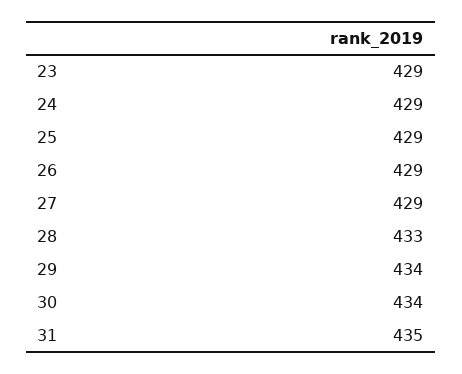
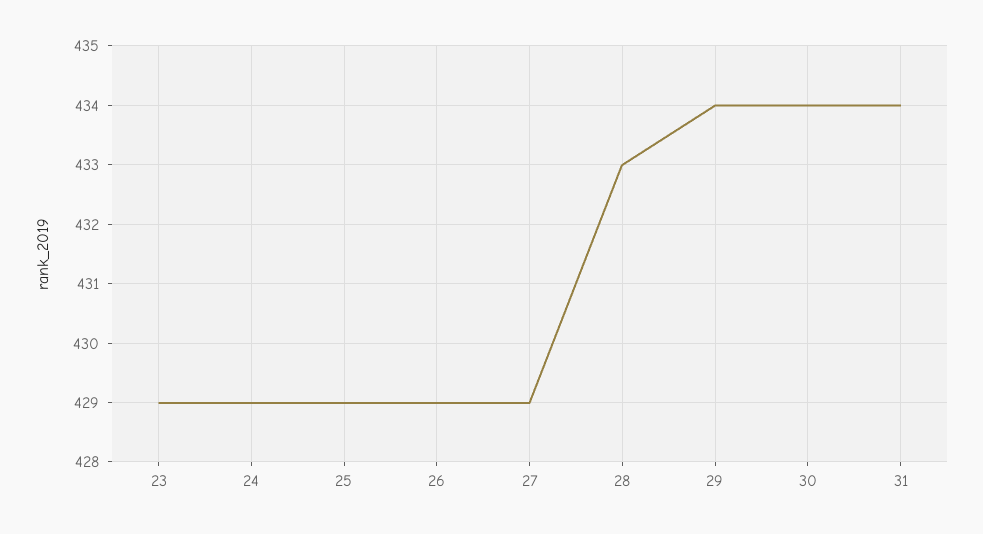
31: 435 -> 434

